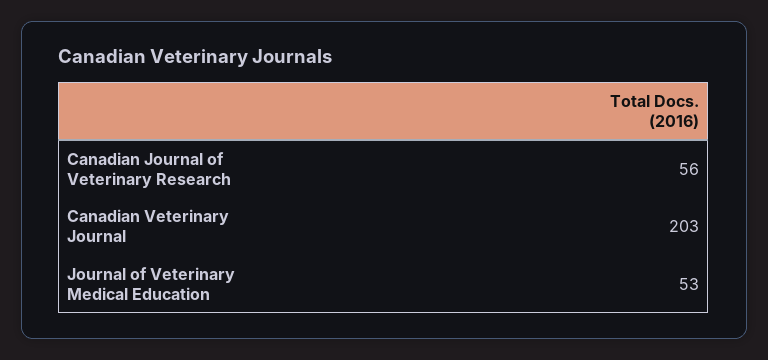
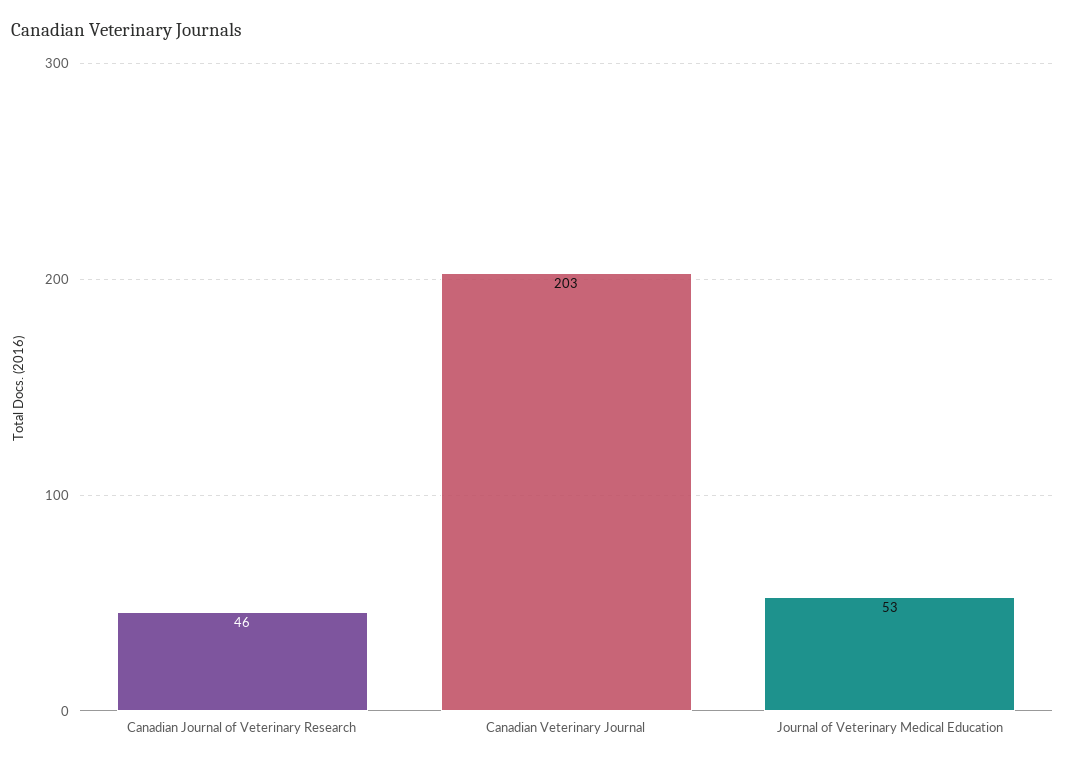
Canadian Journal of Veterinary Research: 56 -> 46

